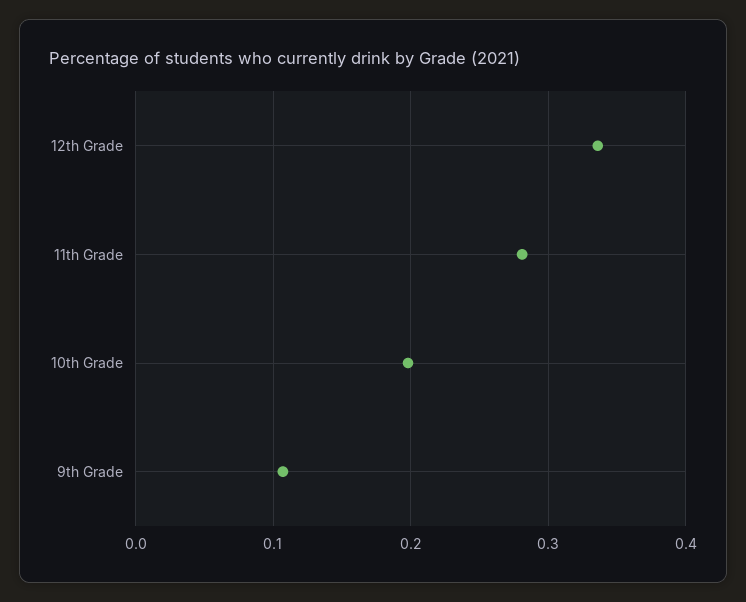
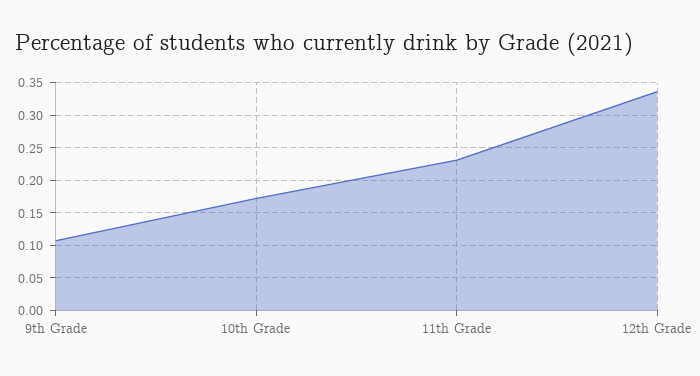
11th Grade: 0.28 -> 0.23
10th Grade: 0.2 -> 0.17

